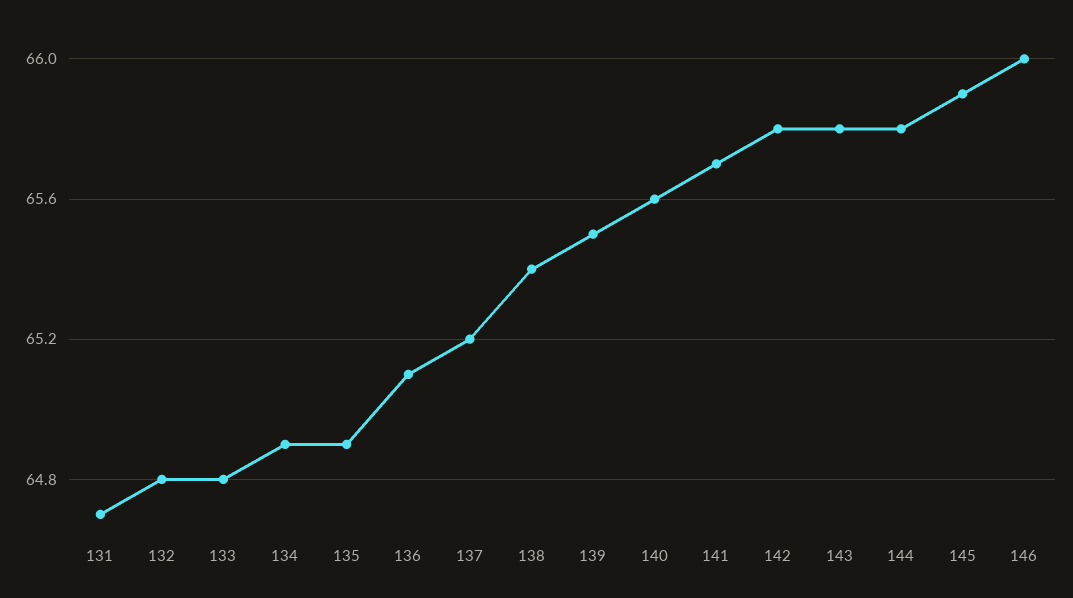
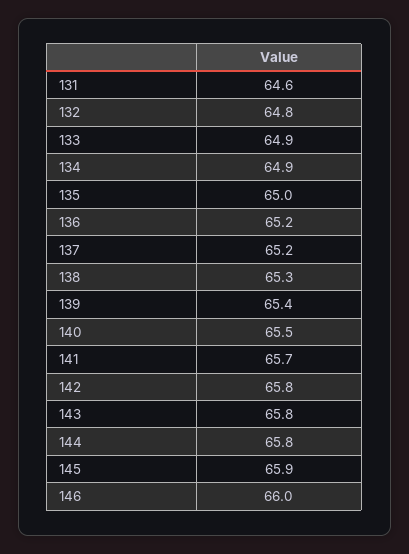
131: 64.7 -> 64.6
133: 64.8 -> 64.9
135: 64.9 -> 65
136: 65.1 -> 65.2
138: 65.4 -> 65.3
139: 65.5 -> 65.4
140: 65.6 -> 65.5

